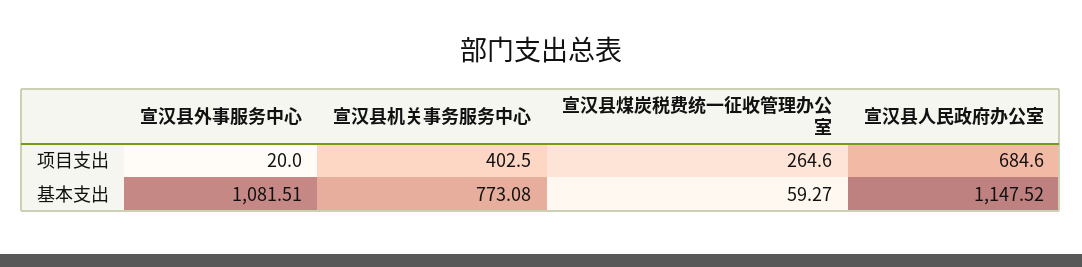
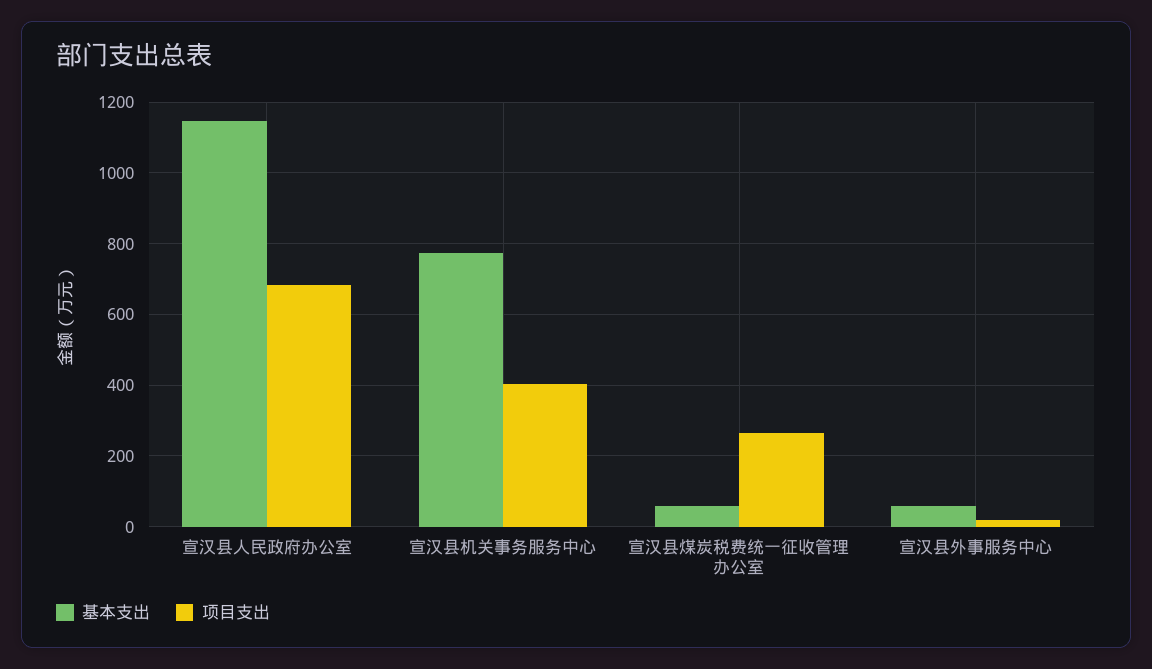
基本支出, 宣汉县外事服务中心: 1081.51 -> 60

